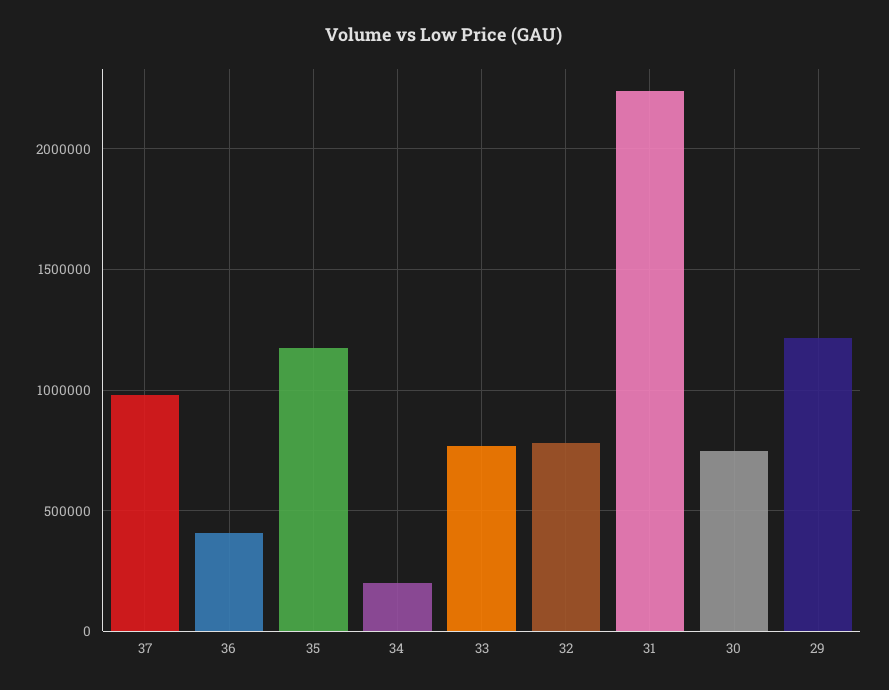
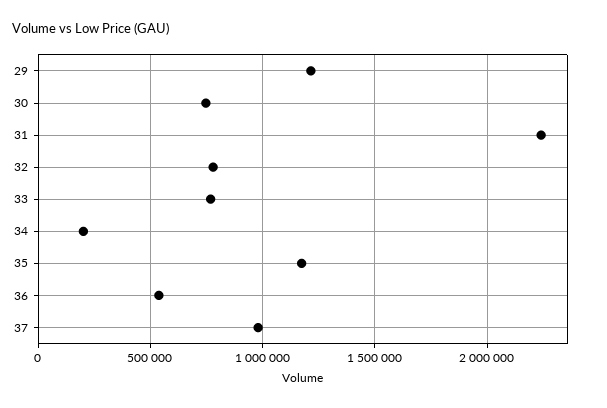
36: 400000 -> 550000

